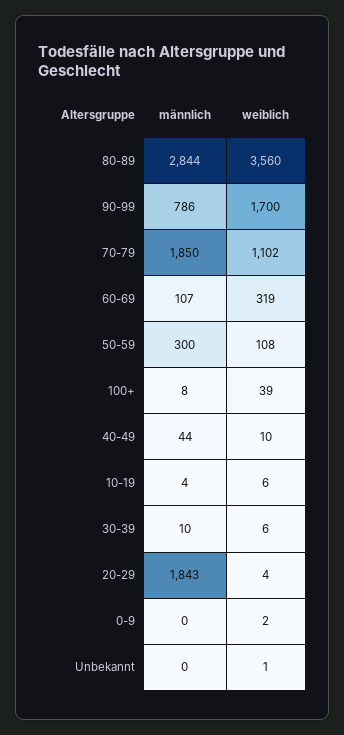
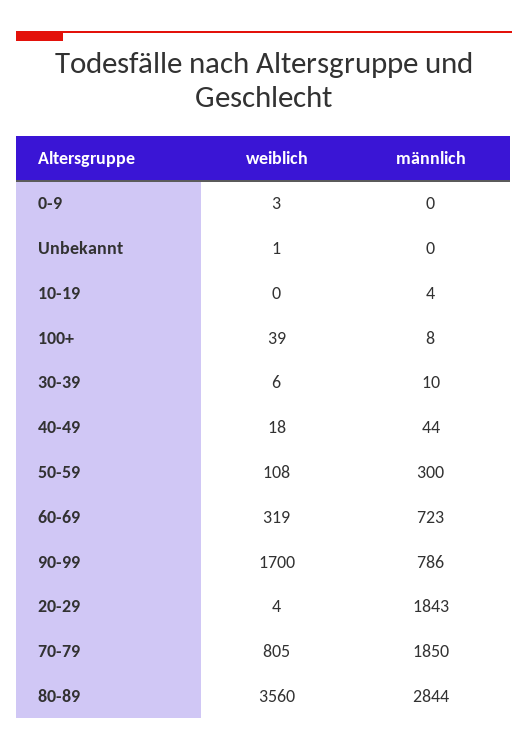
weiblich, 70-79: 1102 -> 805
männlich, 60-69: 107 -> 723
weiblich, 40-49: 10 -> 18
weiblich, 10-19: 6 -> 0
weiblich, 0-9: 2 -> 3

